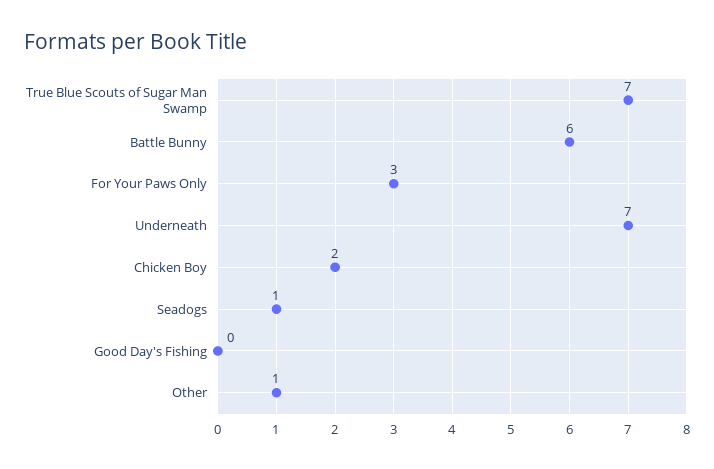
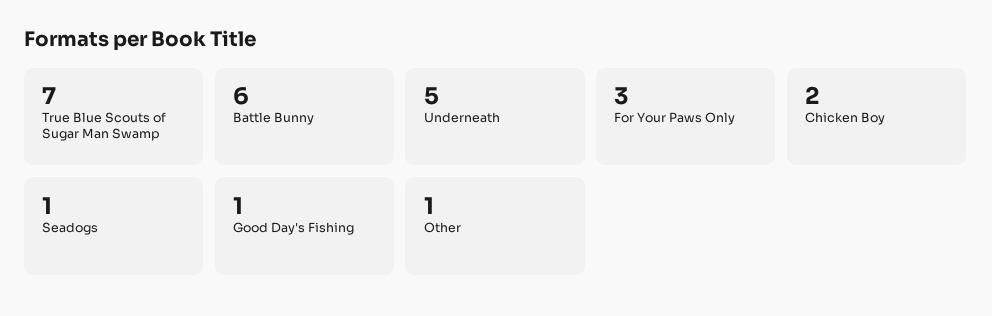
Underneath: 7 -> 5
Good Day's Fishing: 0 -> 1

